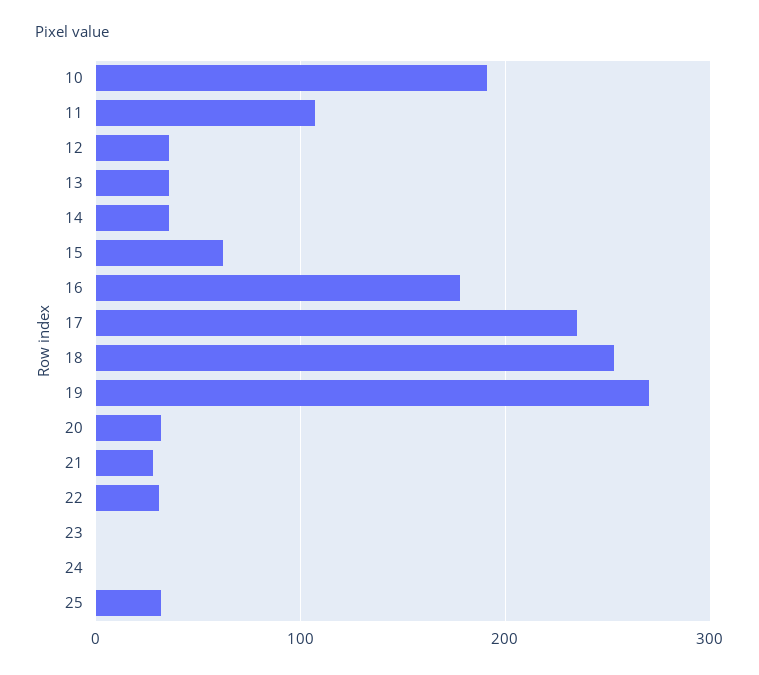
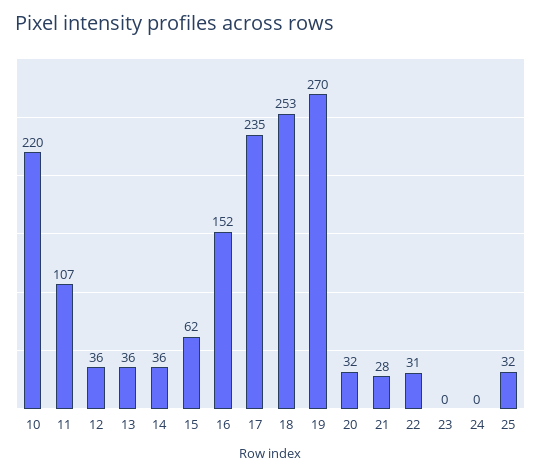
10: 190 -> 220
16: 180 -> 152

